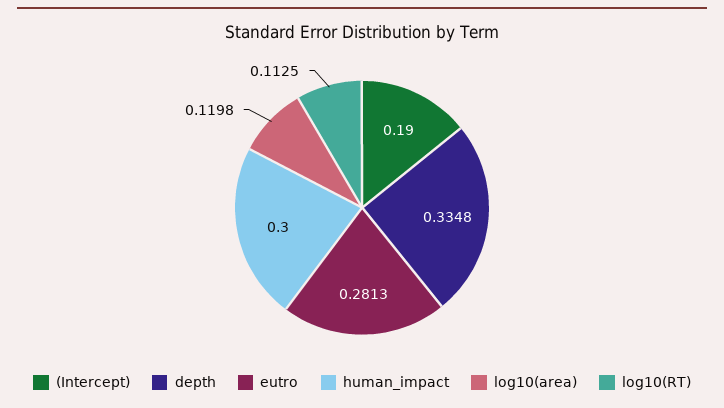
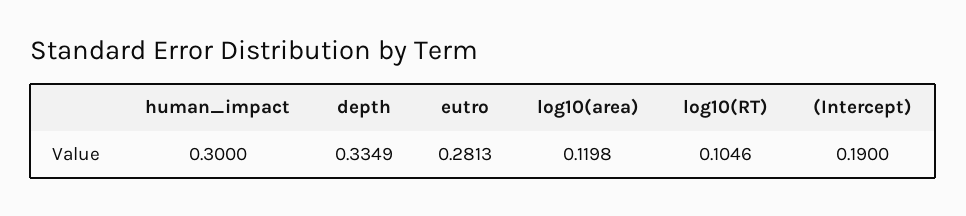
depth: 0.3348 -> 0.3349
log10(RT): 0.1125 -> 0.1046

